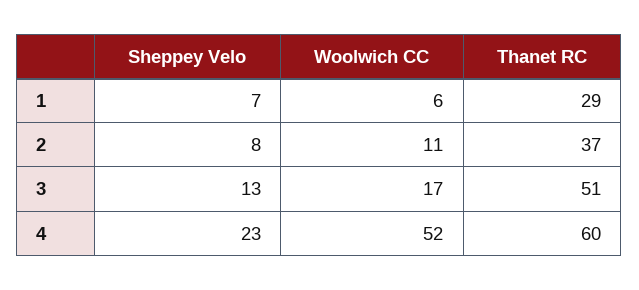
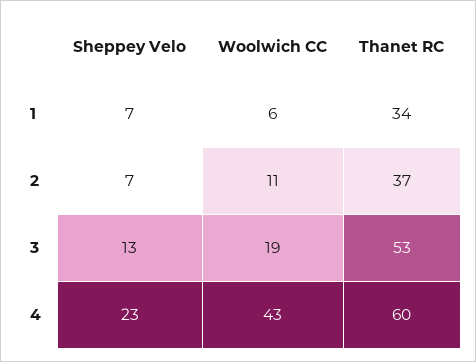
Thanet RC, 1: 29 -> 34
Sheppey Velo, 2: 8 -> 7
Woolwich CC, 3: 17 -> 19
Thanet RC, 3: 51 -> 53
Woolwich CC, 4: 52 -> 43

